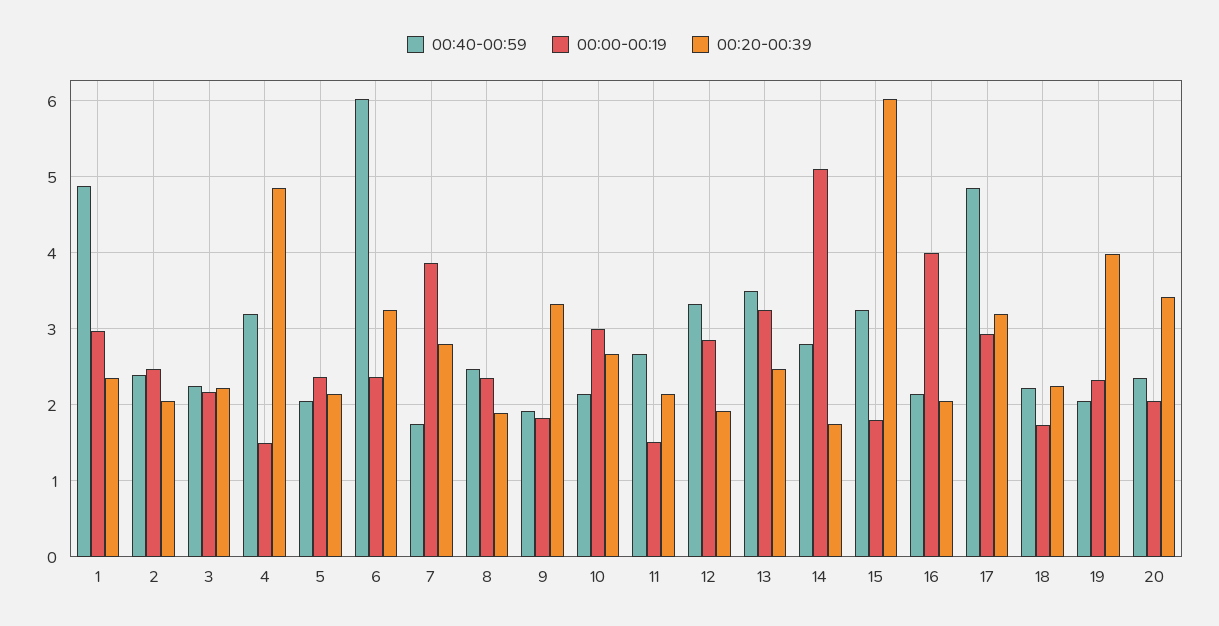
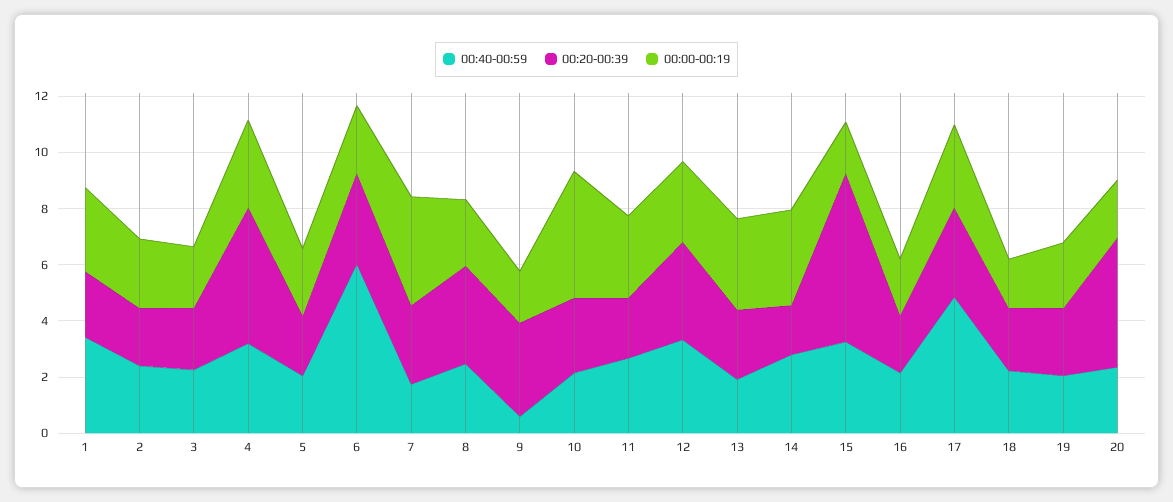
00:40-00:59, 1: 4.9 -> 3.5
00:00-00:19, 4: 1.5 -> 3
00:20-00:39, 8: 1.9 -> 3.5
00:40-00:59, 9: 1.9 -> 0.5
00:00-00:19, 10: 3 -> 4.5
00:00-00:19, 11: 1.5 -> 3
00:20-00:39, 12: 1.9 -> 3.5
00:40-00:59, 13: 3.5 -> 2
00:00-00:19, 14: 5.1 -> 3.5
00:00-00:19, 16: 4 -> 2
00:20-00:39, 19: 4 -> 2.5
00:20-00:39, 20: 3.4 -> 4.5

